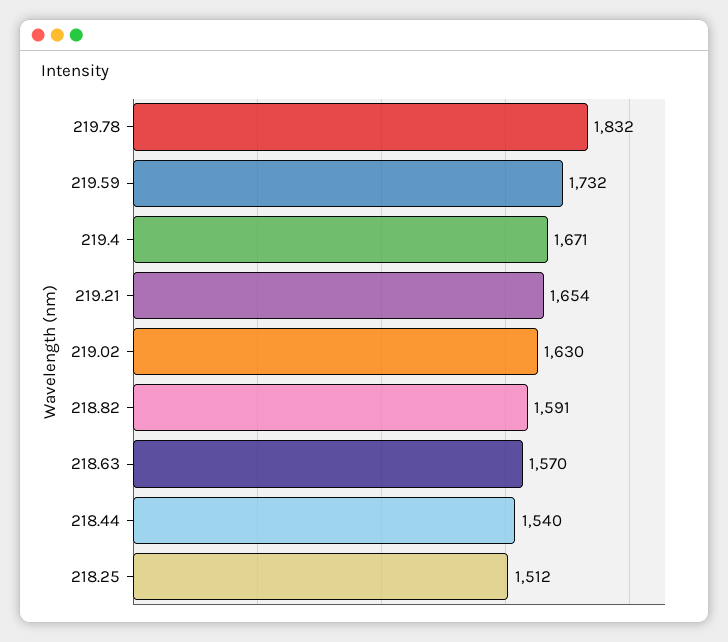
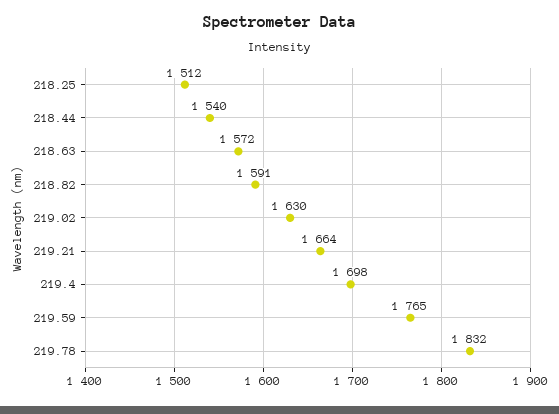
219.59: 1732 -> 1765
219.4: 1671 -> 1698
219.21: 1654 -> 1664
218.63: 1570 -> 1572

